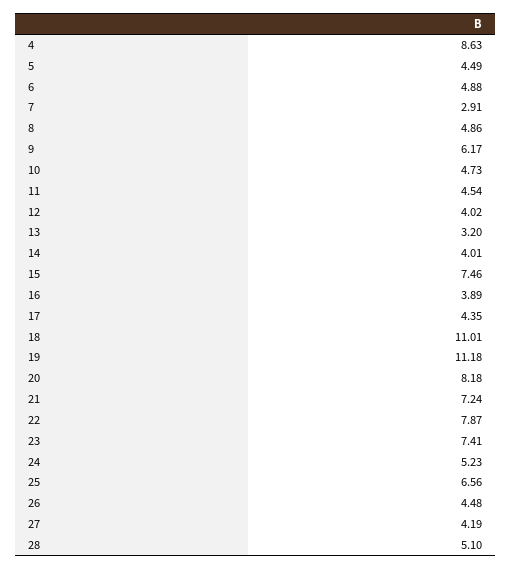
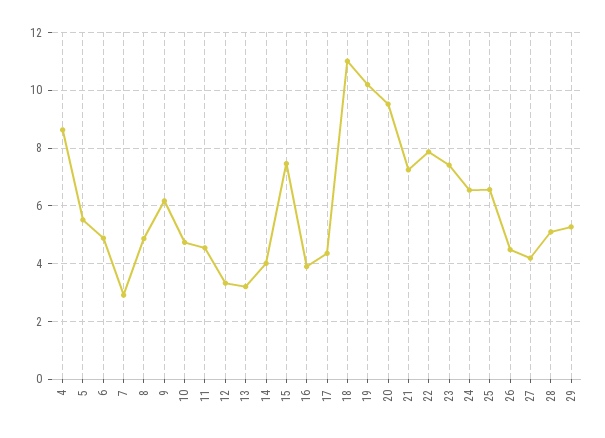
5: 4.49 -> 5.5
12: 4.02 -> 3.25
19: 11.18 -> 10.25
20: 8.18 -> 9.5
24: 5.23 -> 6.5
29: none -> 5.25

